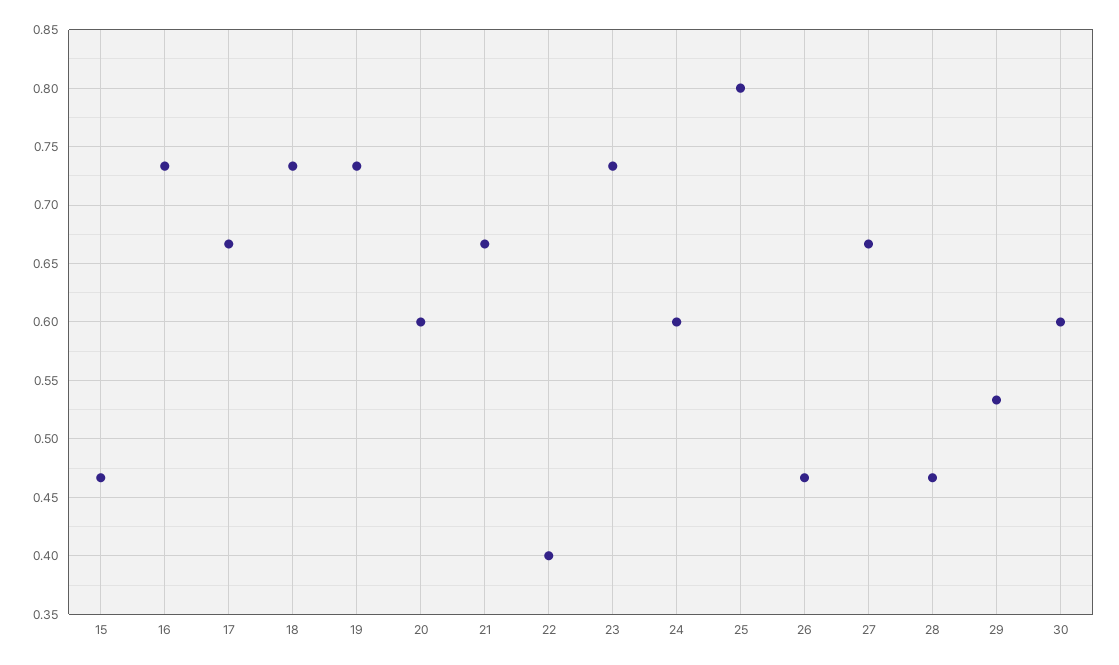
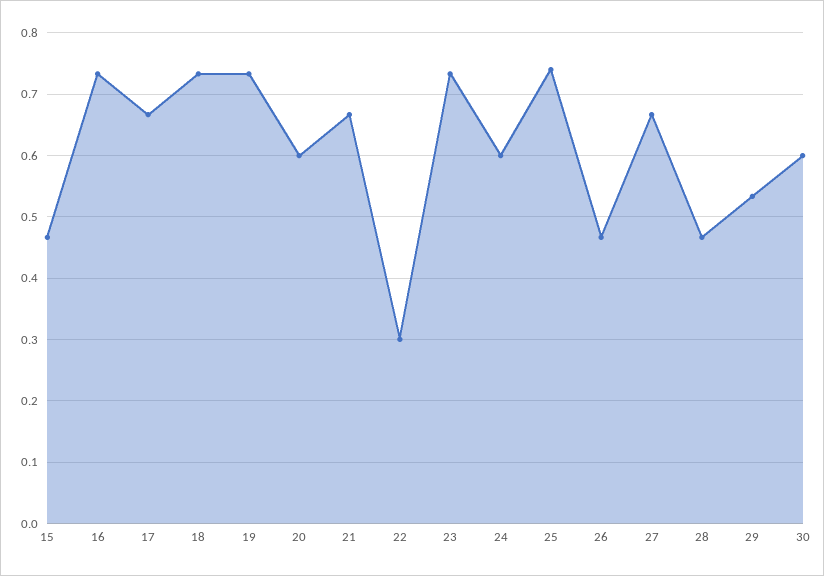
22: 0.4 -> 0.3
25: 0.8 -> 0.74

